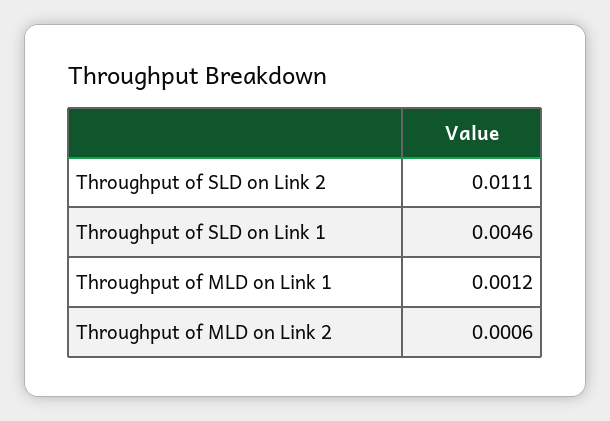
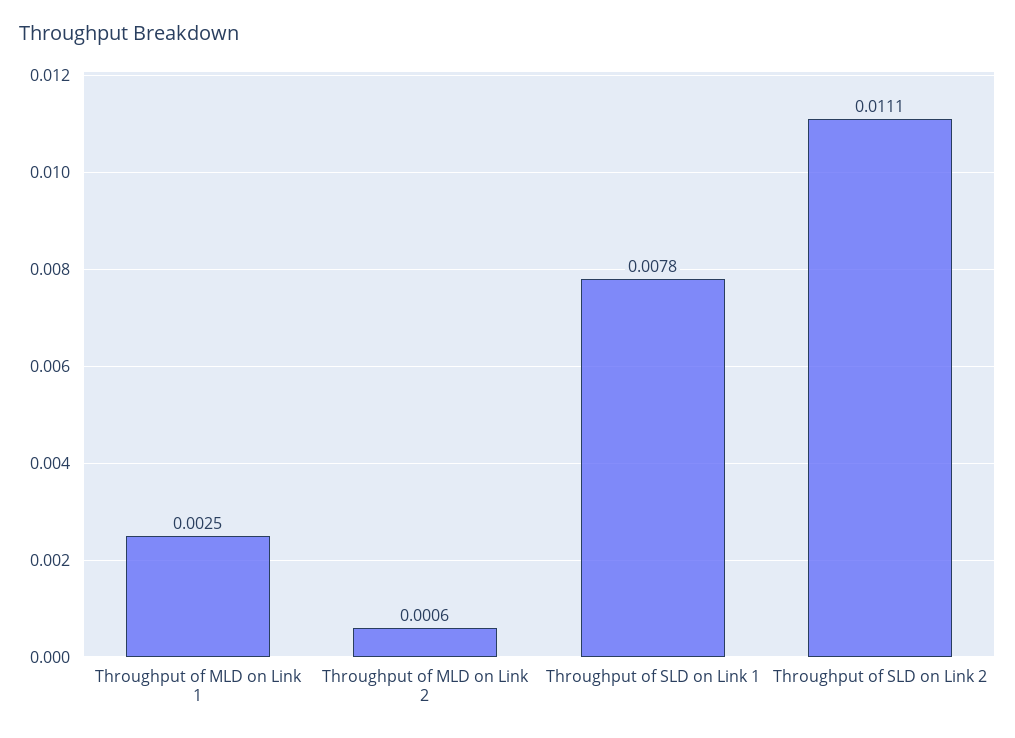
Throughput of SLD on Link 1: 0.0046 -> 0.0078
Throughput of MLD on Link 1: 0.0012 -> 0.0025

